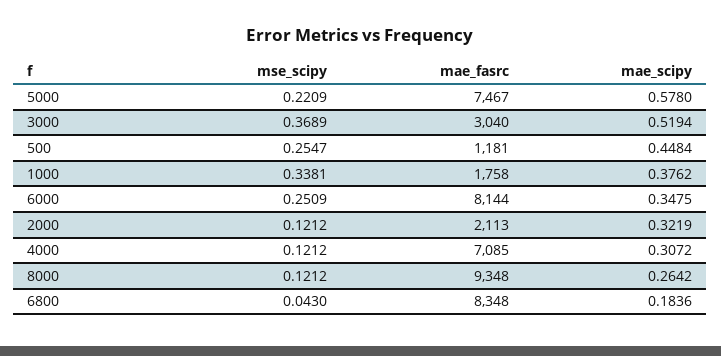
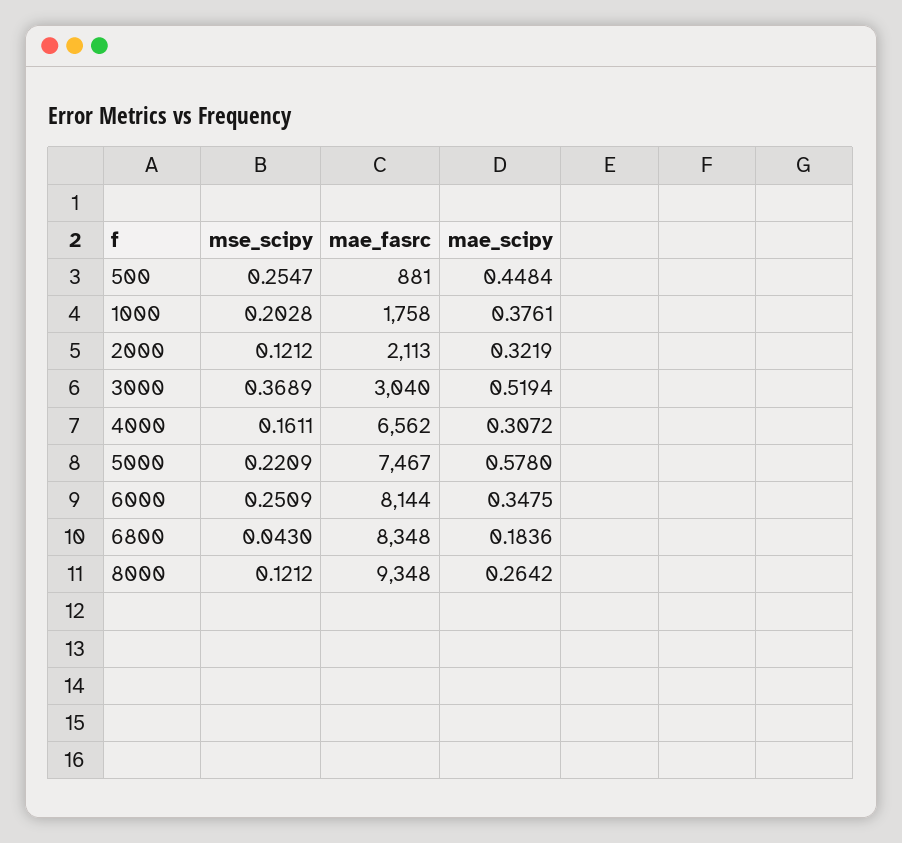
mae_fasrc, 500: 1181 -> 881
mse_scipy, 1000: 0.3381 -> 0.2028
mae_scipy, 1000: 0.3762 -> 0.3761
mse_scipy, 4000: 0.1212 -> 0.1611
mae_fasrc, 4000: 7085 -> 6562

